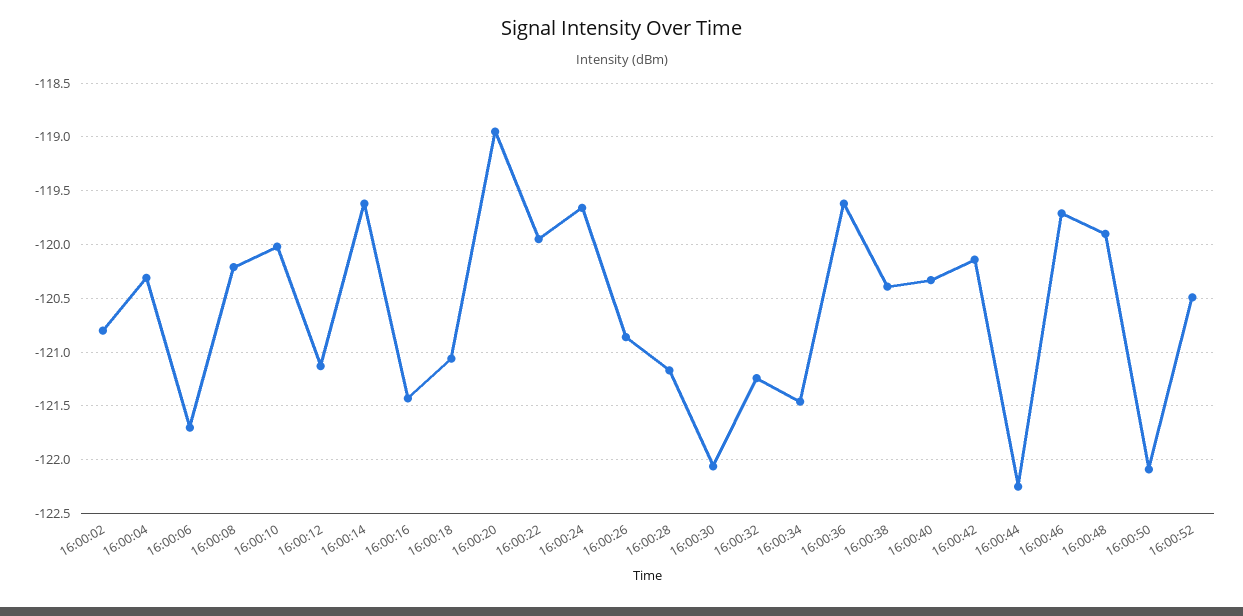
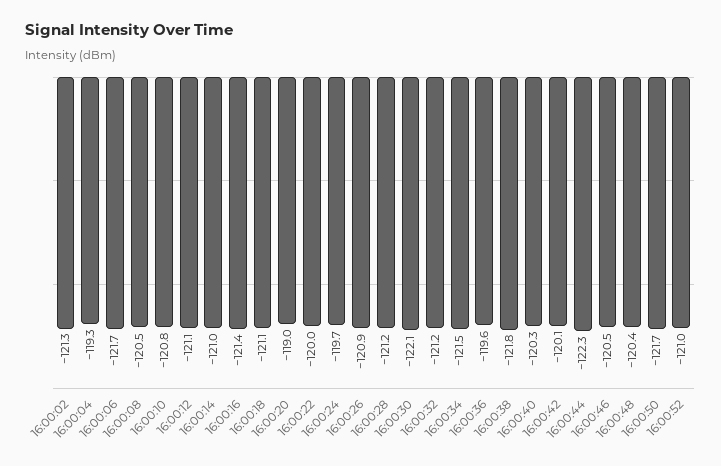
16:00:02: -120.8 -> -121.3
16:00:04: -120.3 -> -119.3
16:00:08: -120.2 -> -120.5
16:00:10: -120 -> -120.8
16:00:14: -119.6 -> -121
16:00:38: -120.4 -> -121.8
16:00:46: -119.7 -> -120.5
16:00:48: -119.9 -> -120.4
16:00:50: -122.1 -> -121.7
16:00:52: -120.5 -> -121

